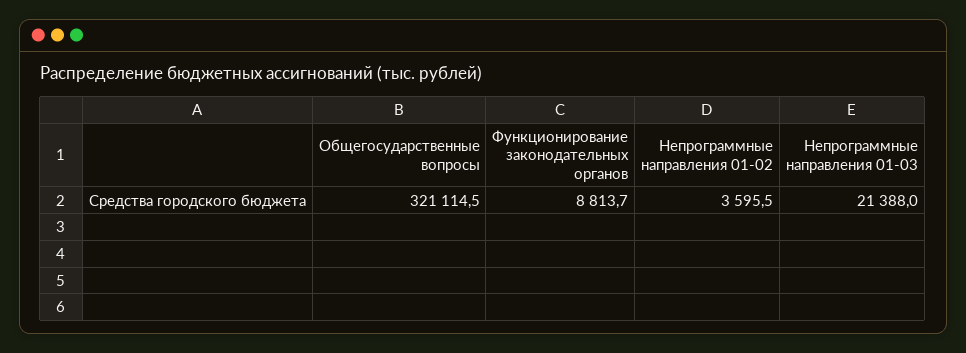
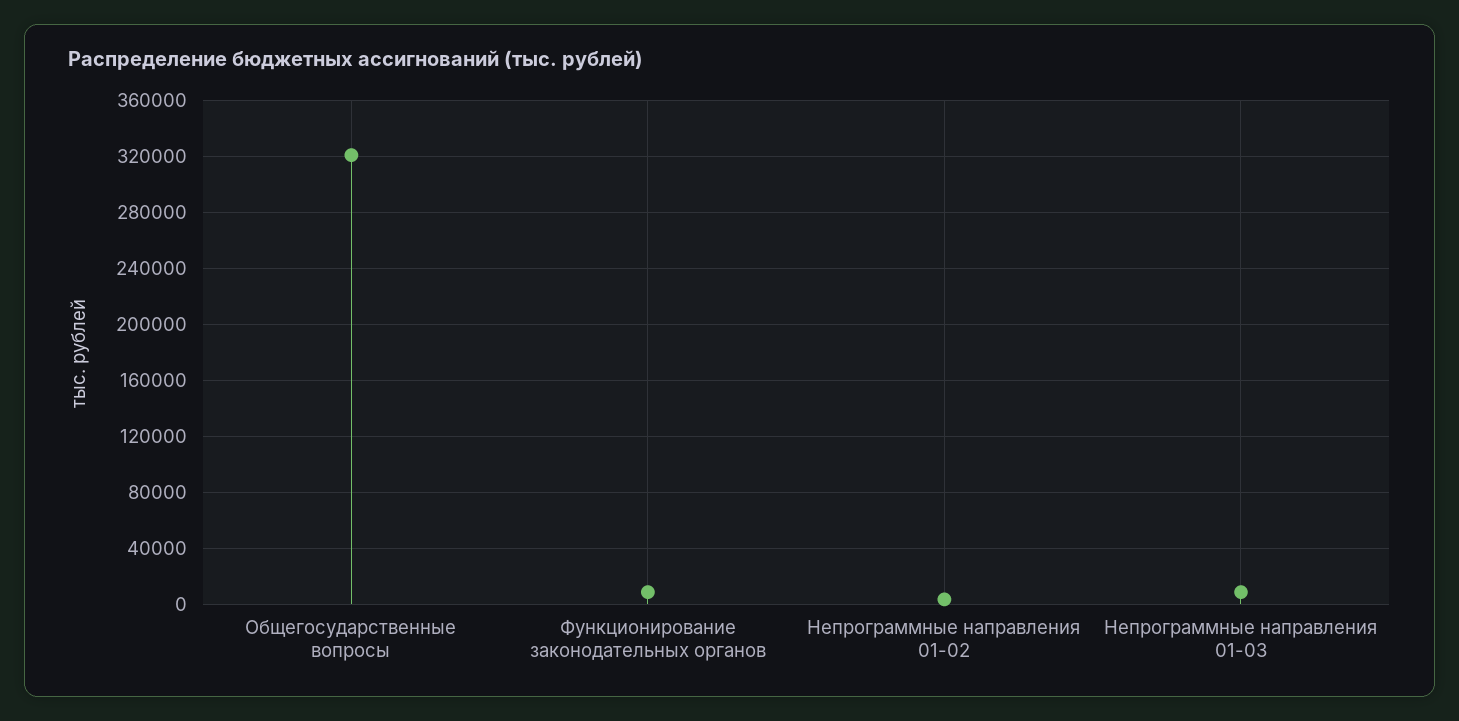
Непрограммные направления 01-03: 21388 -> 10000

